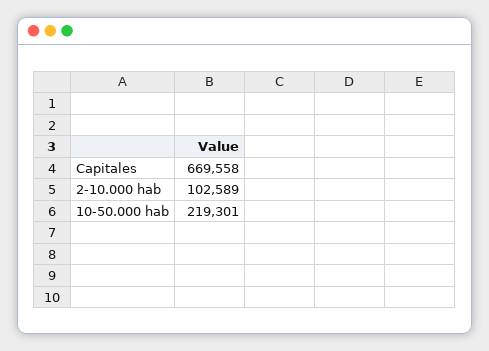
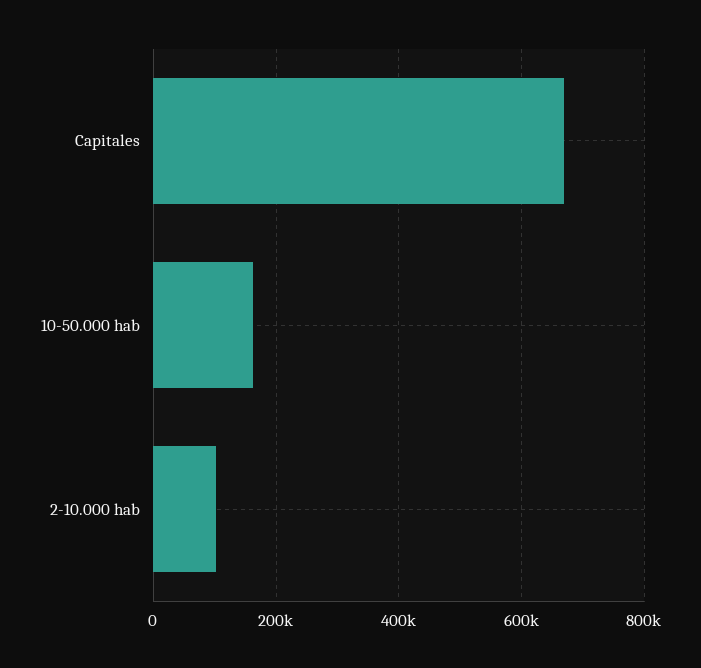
10-50.000 hab: 219301 -> 160000

